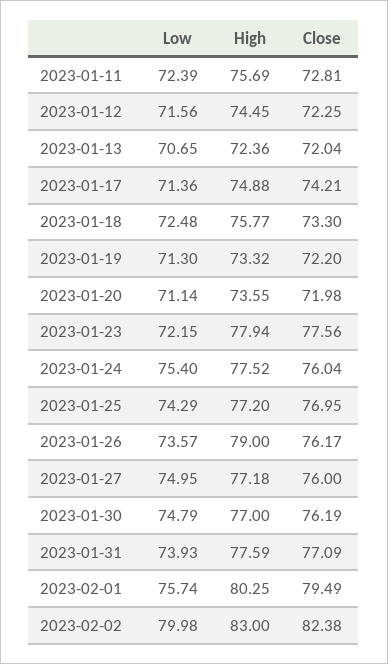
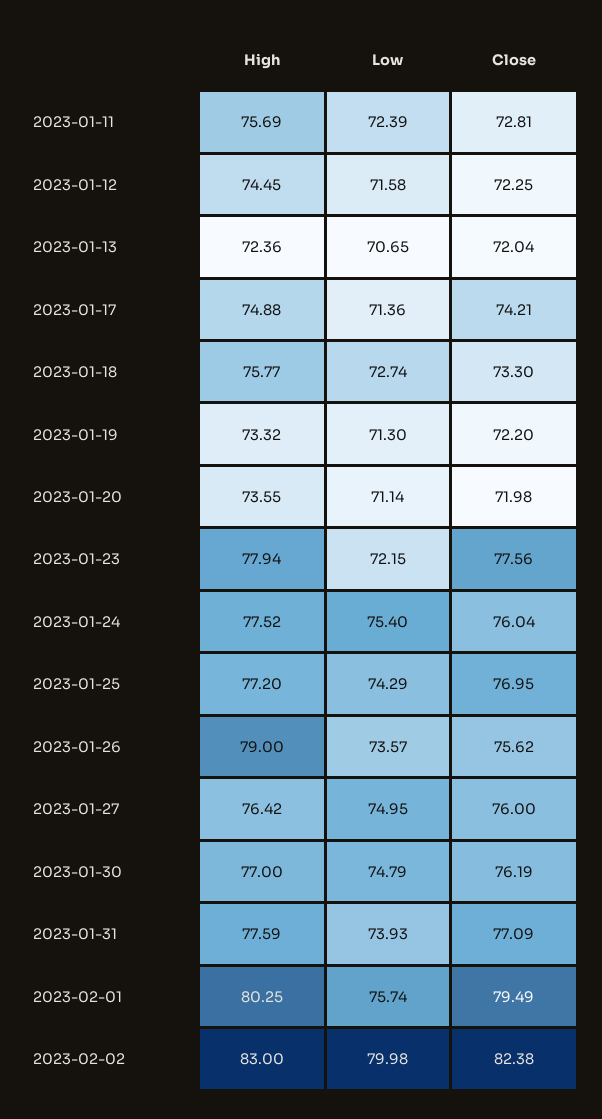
Low, 2023-01-12: 71.56 -> 71.58
Low, 2023-01-18: 72.48 -> 72.74
Close, 2023-01-26: 76.17 -> 75.62
High, 2023-01-27: 77.18 -> 76.42

